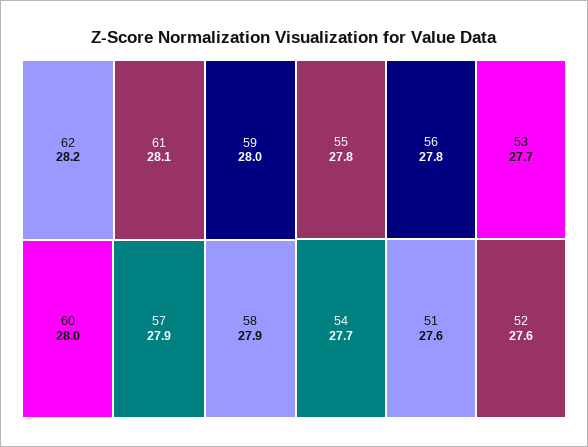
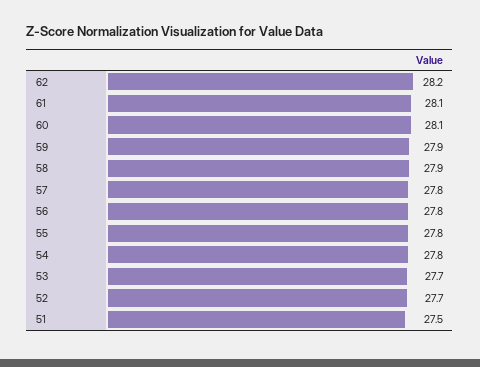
59: 28 -> 27.9
60: 28 -> 28.1
57: 27.9 -> 27.8
54: 27.7 -> 27.8
51: 27.6 -> 27.5
52: 27.6 -> 27.7

